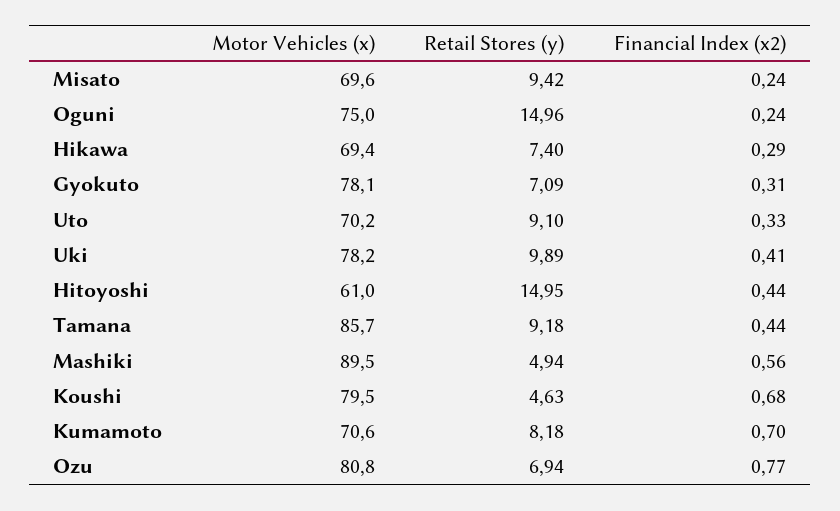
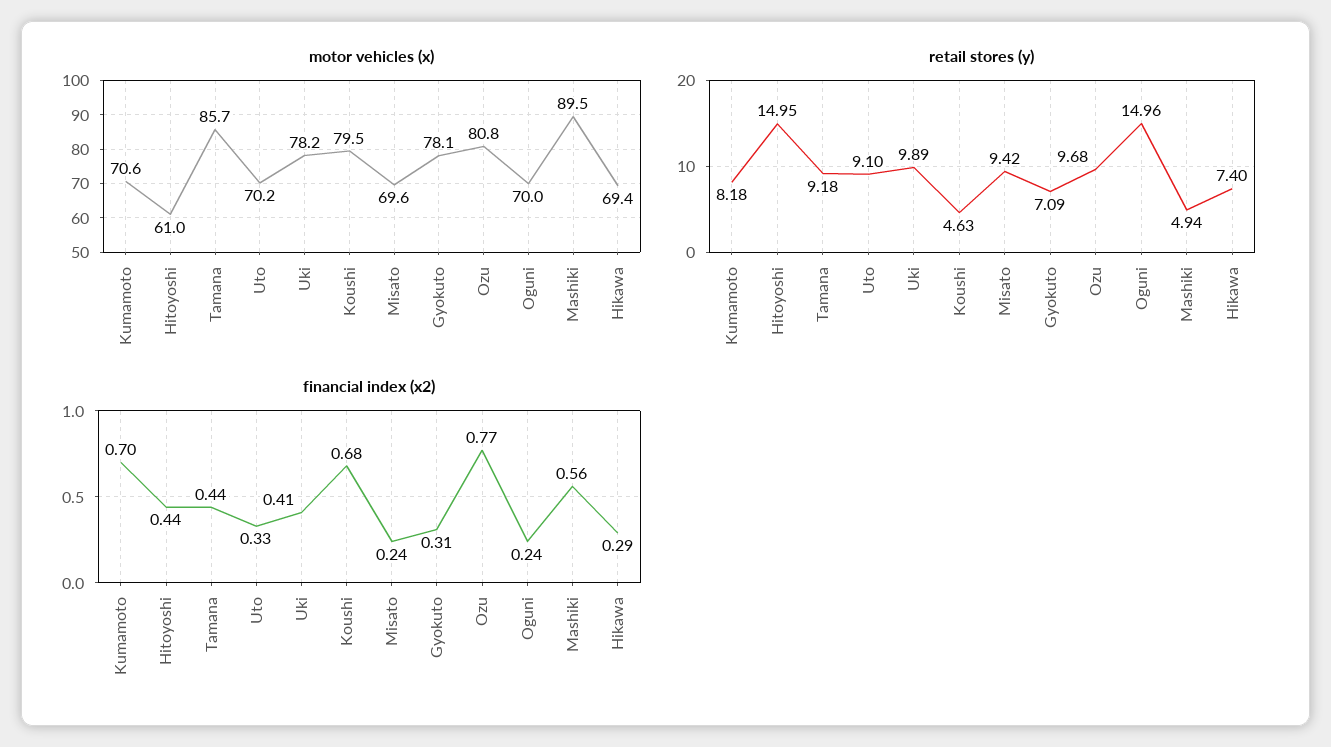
Motor Vehicles (x), Oguni: 75 -> 70
Retail Stores (y), Ozu: 6.94 -> 9.68

